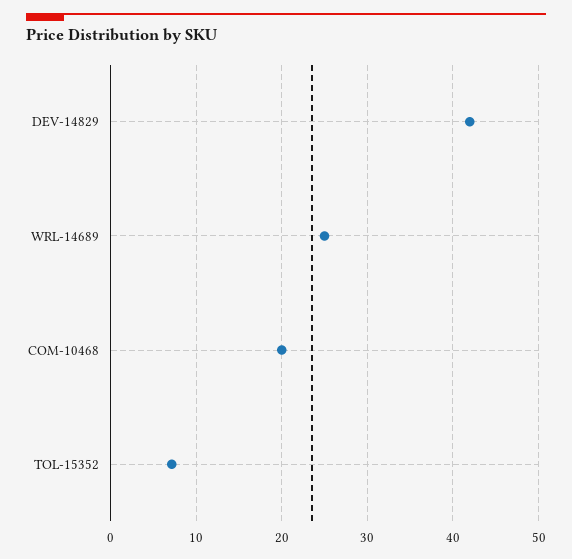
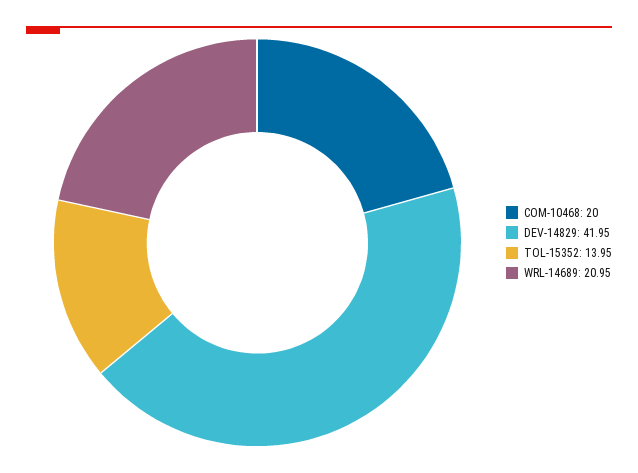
WRL-14689: 25 -> 20.95
TOL-15352: 7 -> 13.95

